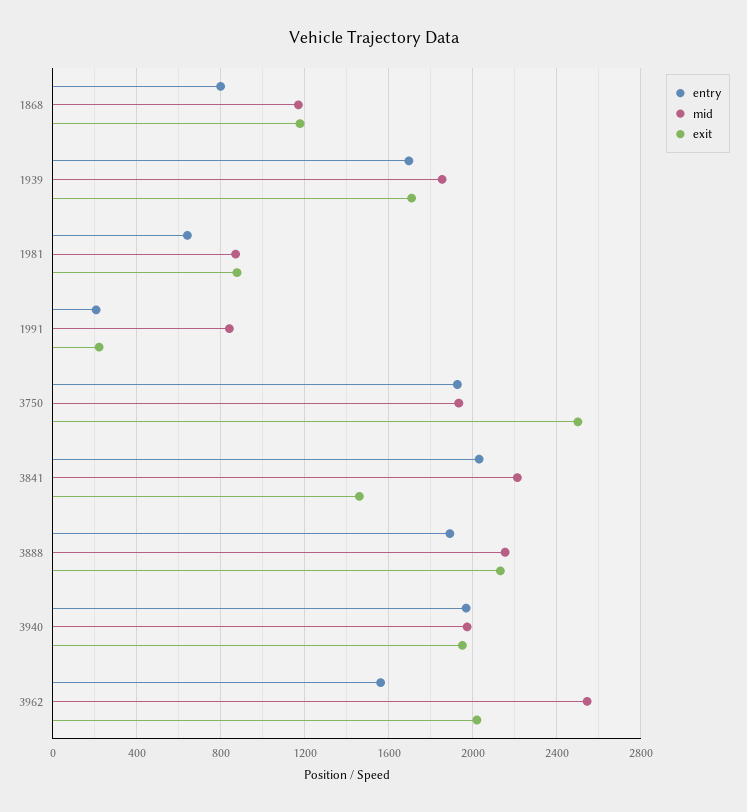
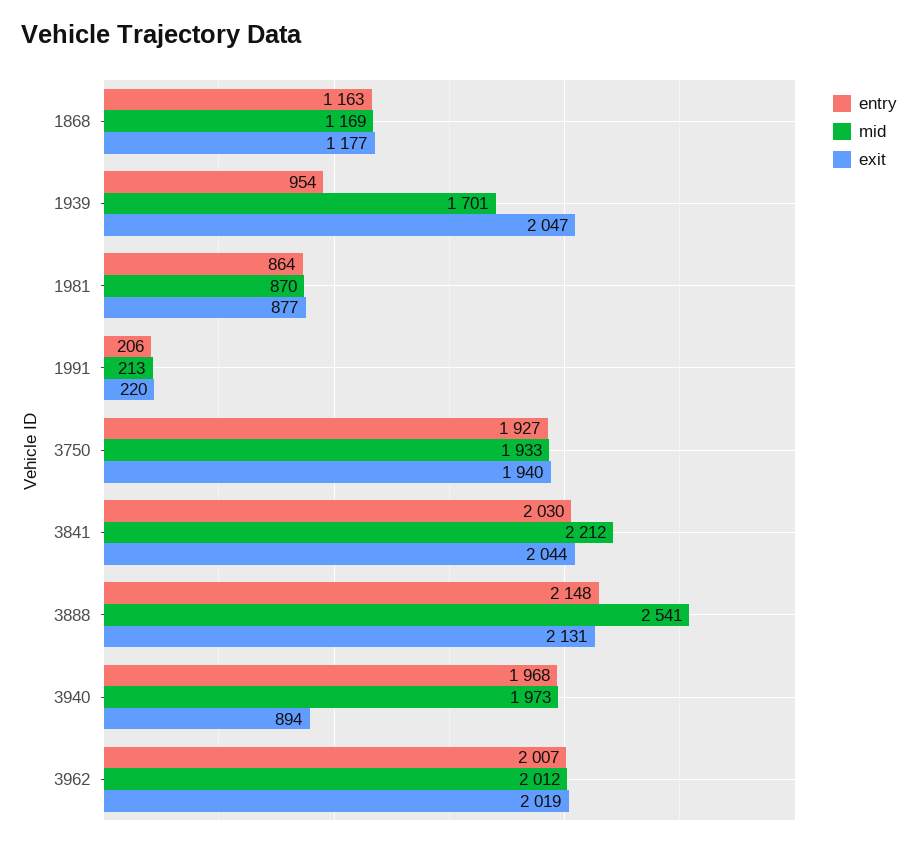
entry, 1868: 800 -> 1163
entry, 1939: 1700 -> 954
mid, 1939: 1850 -> 1701
exit, 1939: 1700 -> 2047
entry, 1981: 650 -> 864
mid, 1991: 850 -> 213
exit, 3750: 2500 -> 1940
exit, 3841: 1450 -> 2044
entry, 3888: 1900 -> 2148
mid, 3888: 2150 -> 2541
exit, 3940: 1950 -> 894
entry, 3962: 1550 -> 2007
mid, 3962: 2550 -> 2012

